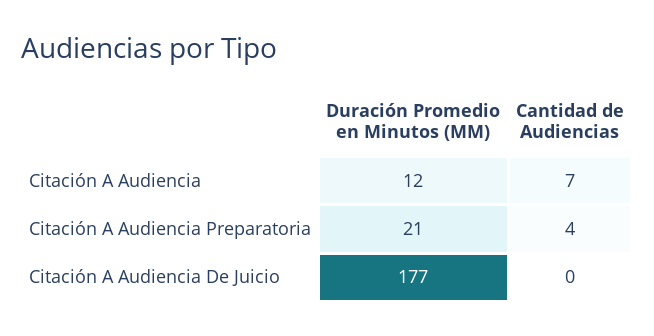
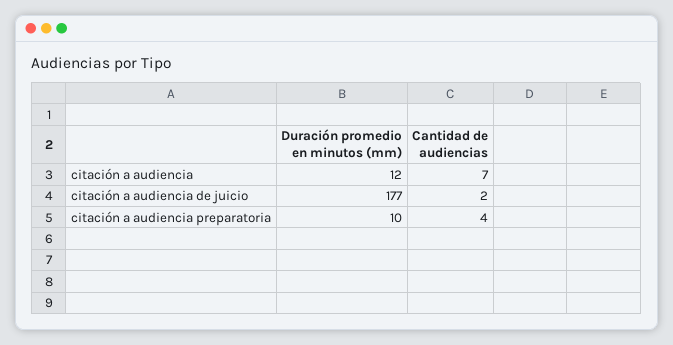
Duración Promedio en Minutos (MM), Citación A Audiencia Preparatoria: 21 -> 10
Cantidad de Audiencias, Citación A Audiencia De Juicio: 0 -> 2

